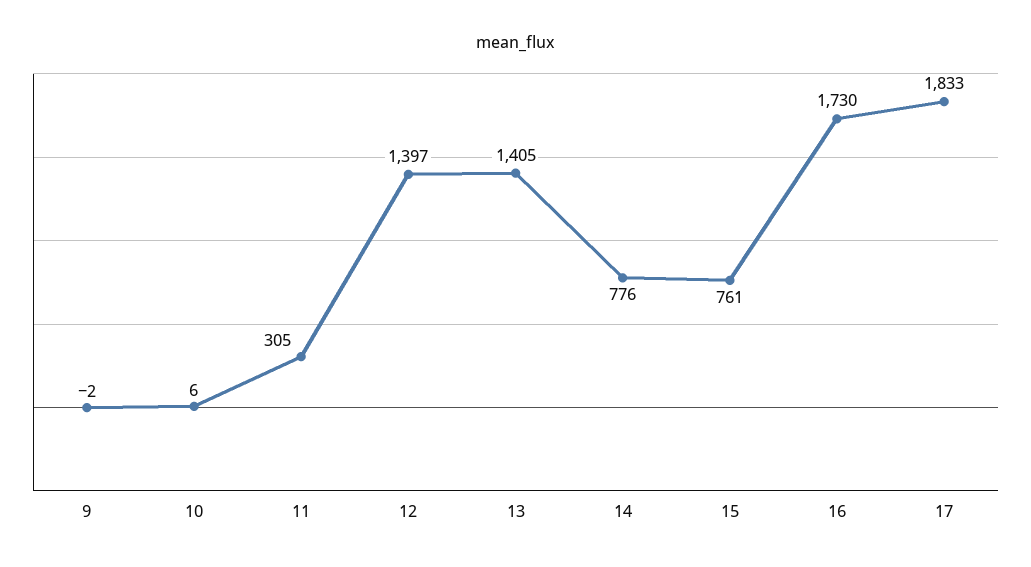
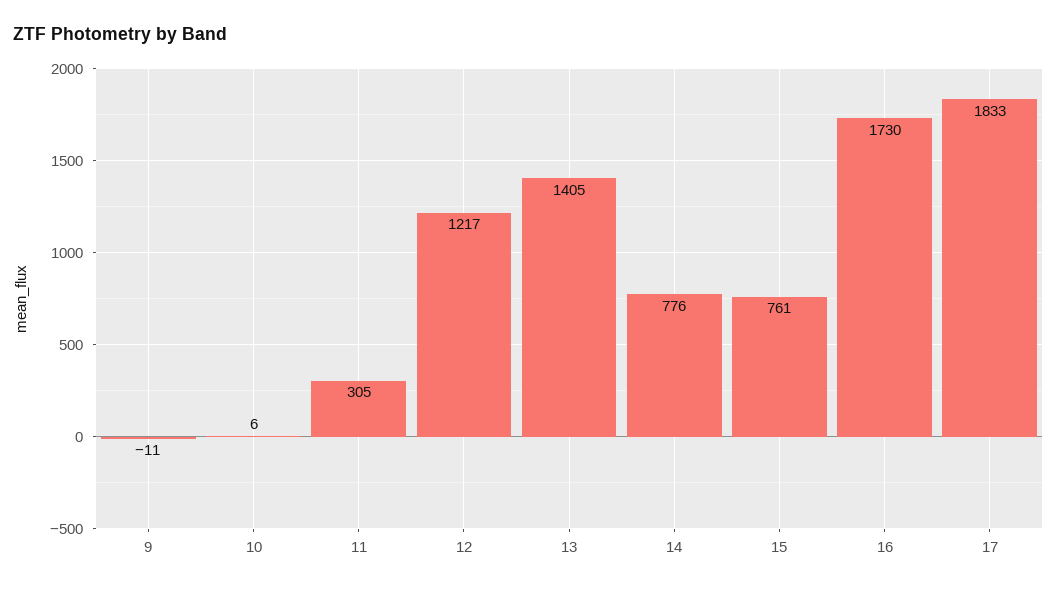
9: -2 -> -11
12: 1397 -> 1217

